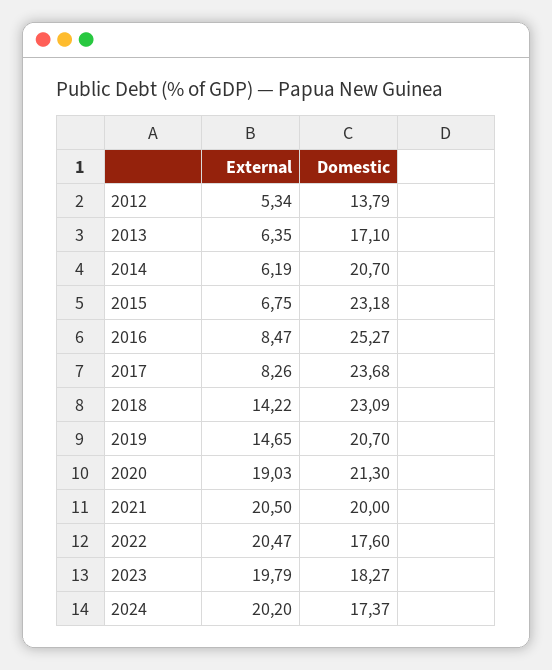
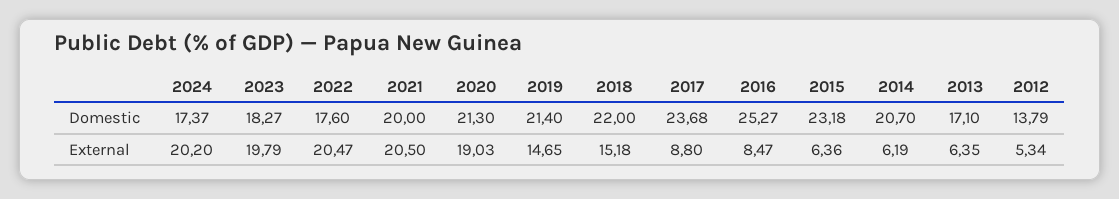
External, 2015: 6.75 -> 6.36
External, 2017: 8.26 -> 8.8
External, 2018: 14.22 -> 15.18
Domestic, 2018: 23.09 -> 22
Domestic, 2019: 20.7 -> 21.4

